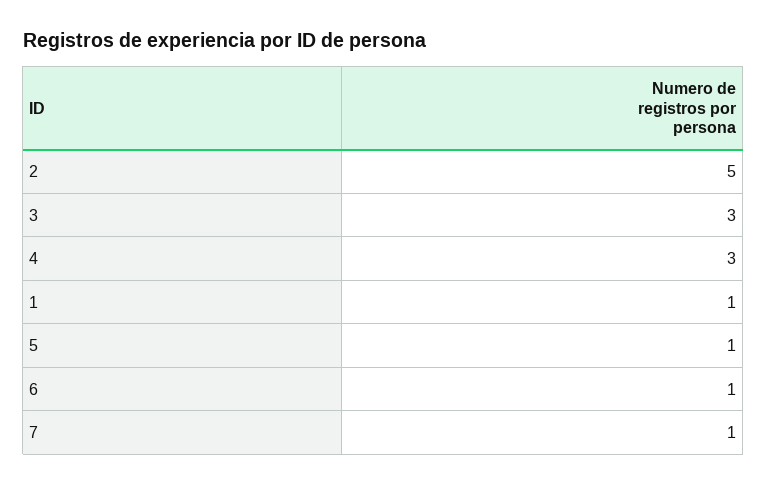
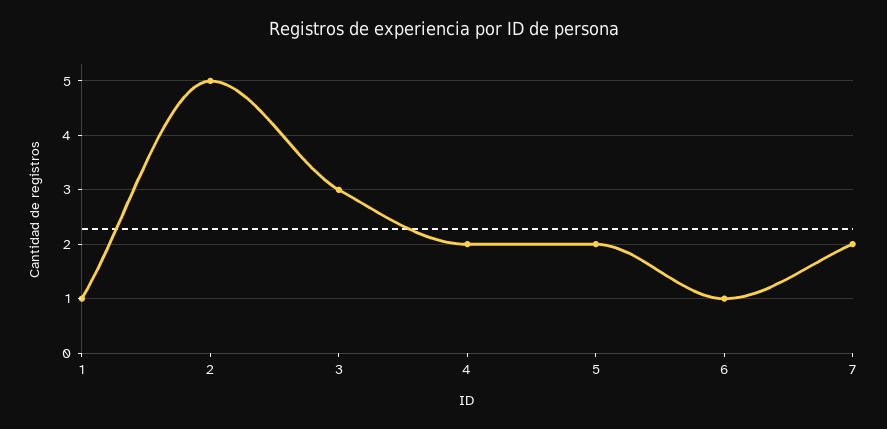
4: 3 -> 2
5: 1 -> 2
7: 1 -> 2

